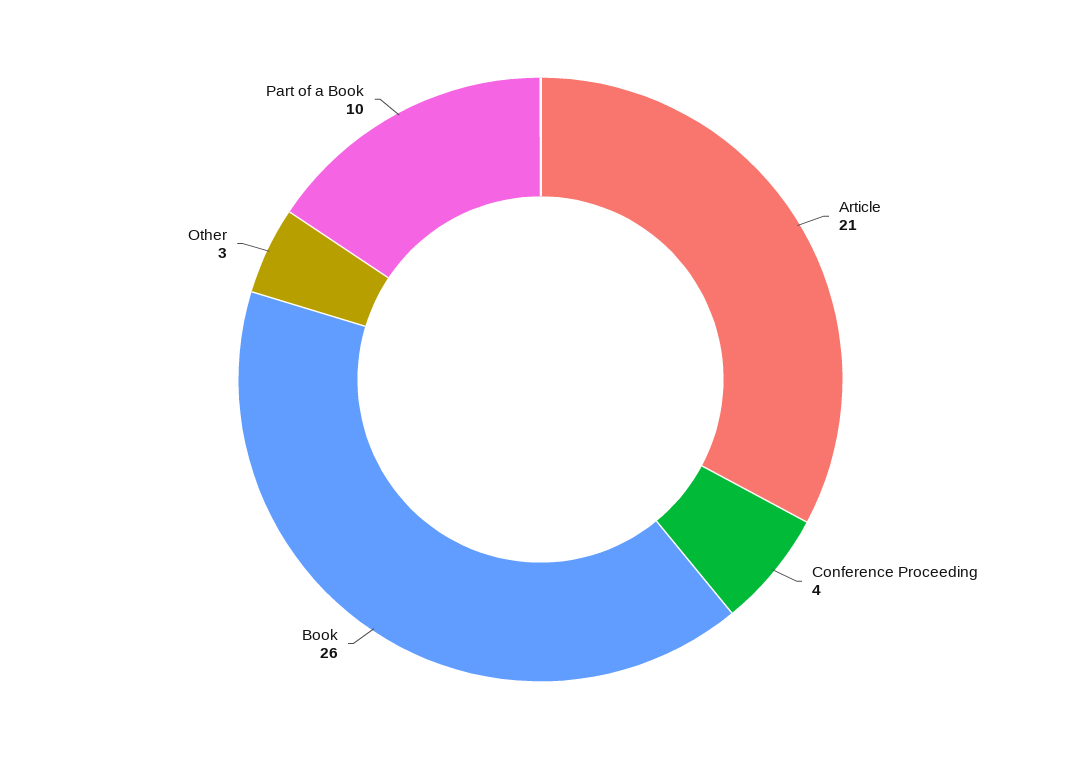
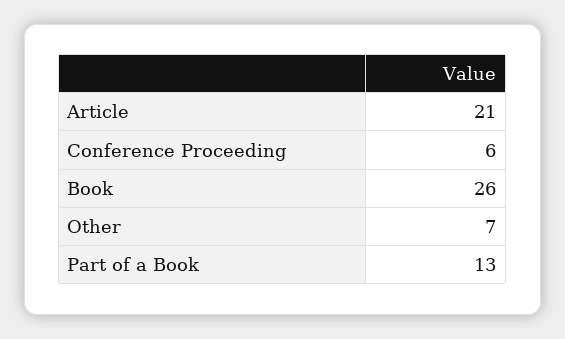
Conference Proceeding: 4 -> 6
Other: 3 -> 7
Part of a Book: 10 -> 13

